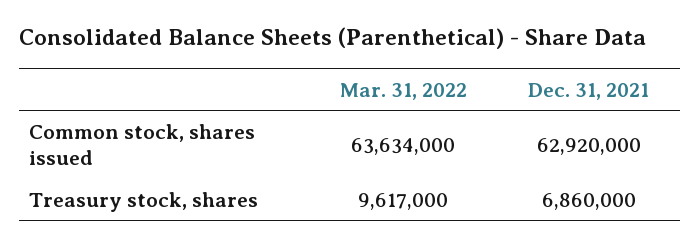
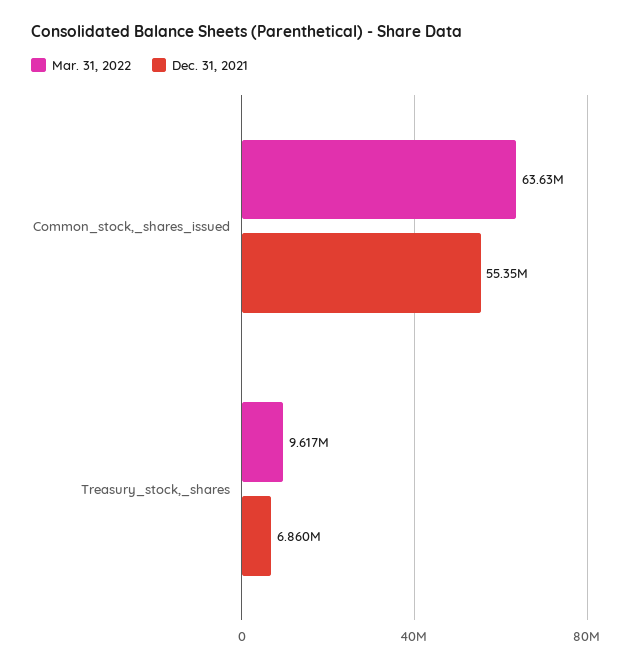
Dec. 31, 2021, Common stock, shares issued: 62920000 -> 55350000

